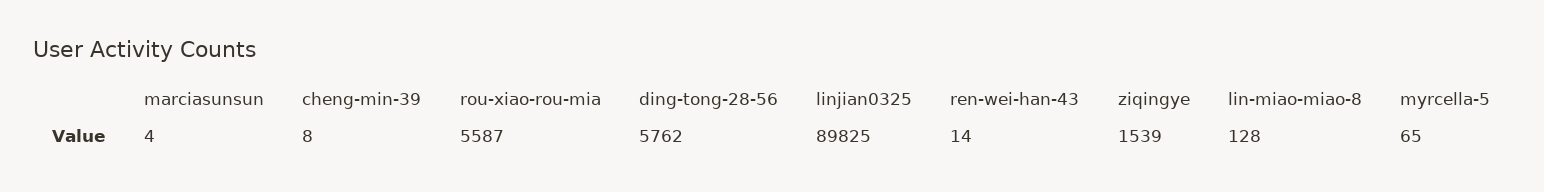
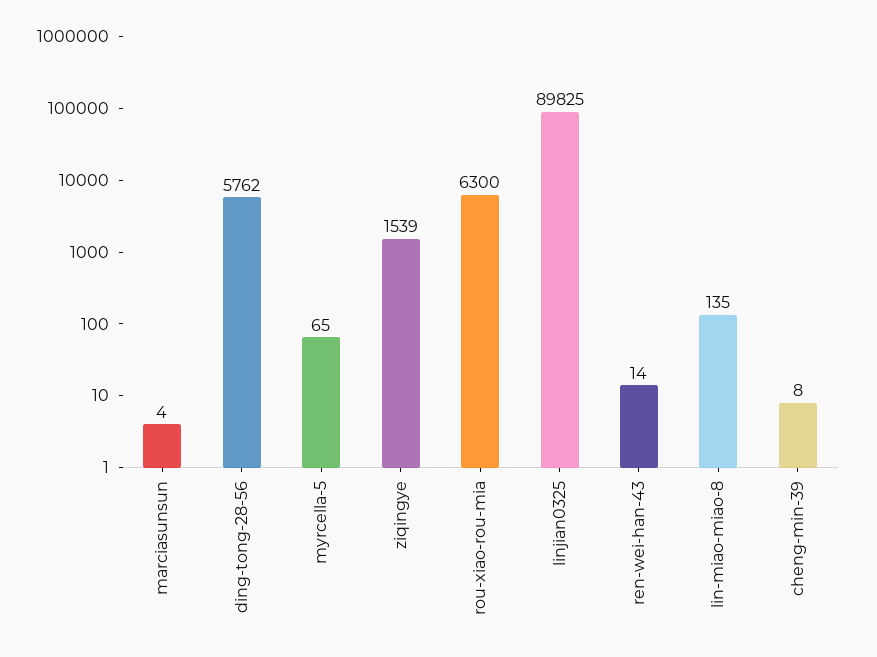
rou-xiao-rou-mia: 5587 -> 6300
lin-miao-miao-8: 128 -> 135

